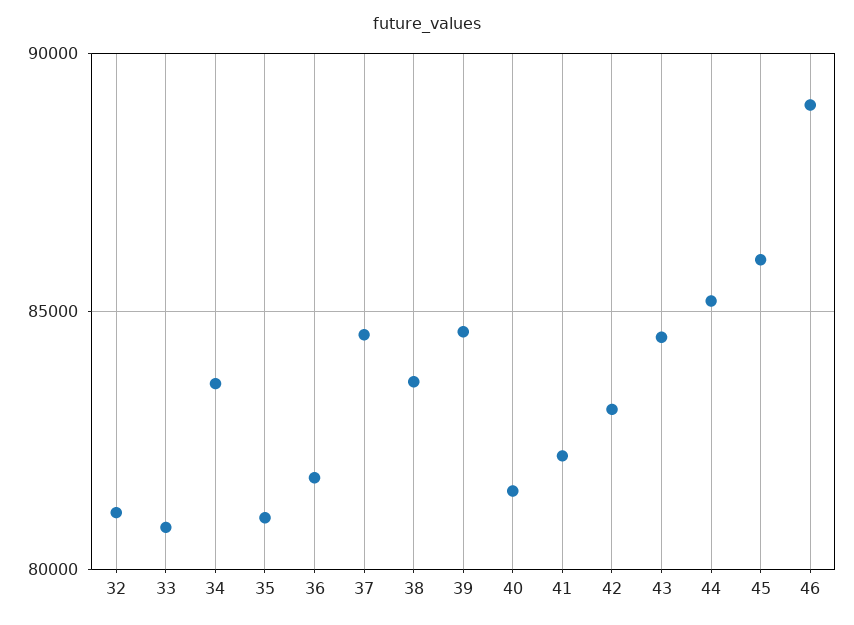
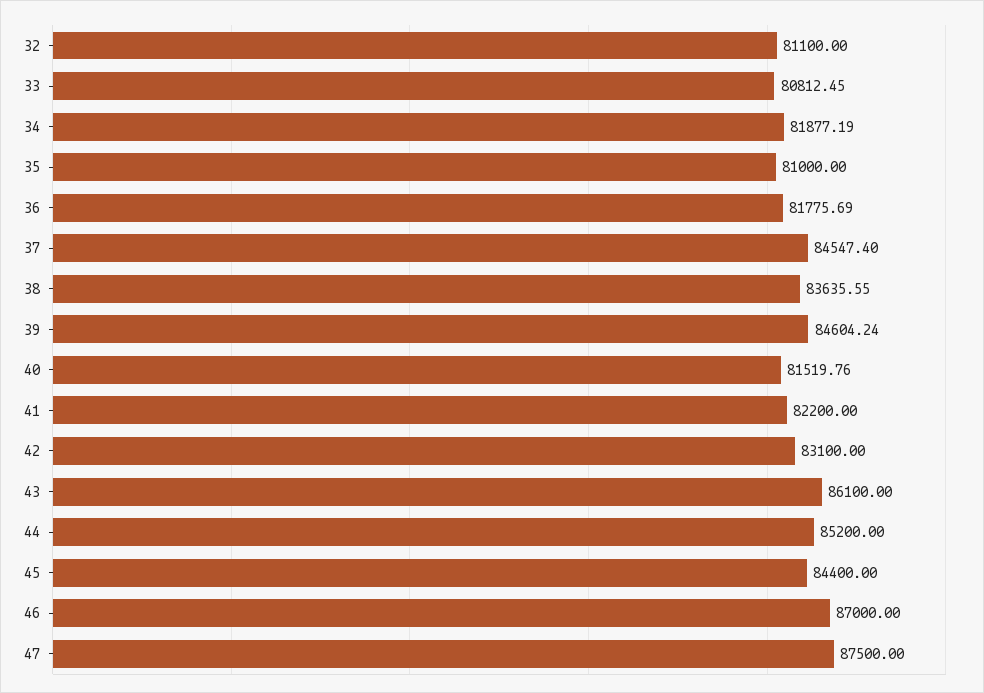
34: 83500 -> 81877.19
43: 84500 -> 86100
45: 86000 -> 84400
46: 89000 -> 87000
47: none -> 87500

